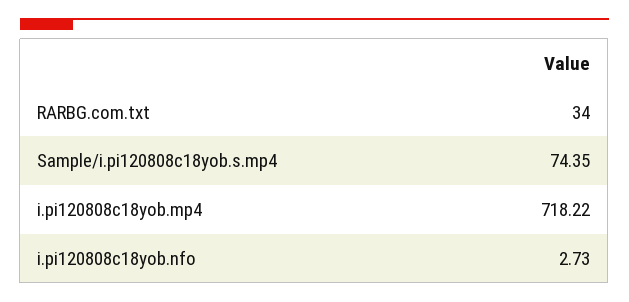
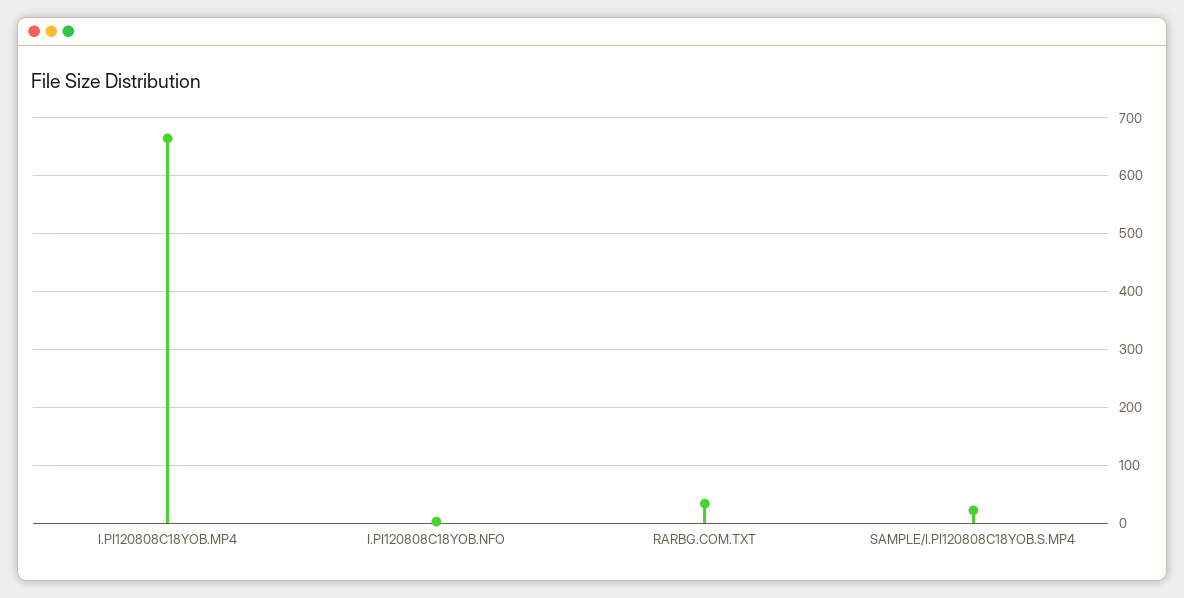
Sample/i.pi120808c18yob.s.mp4: 74.35 -> 20
i.pi120808c18yob.mp4: 718.22 -> 660

